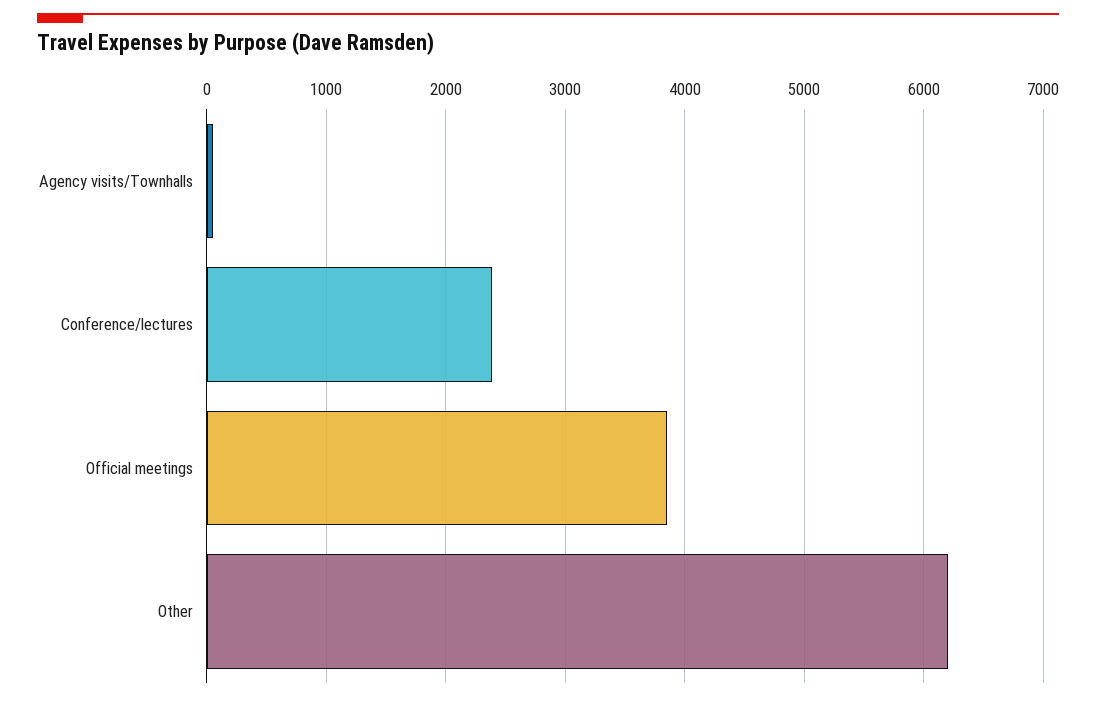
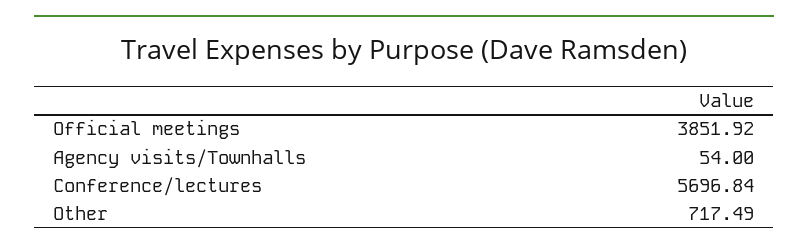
Conference/lectures: 2400 -> 5696.84
Other: 6200 -> 717.49

